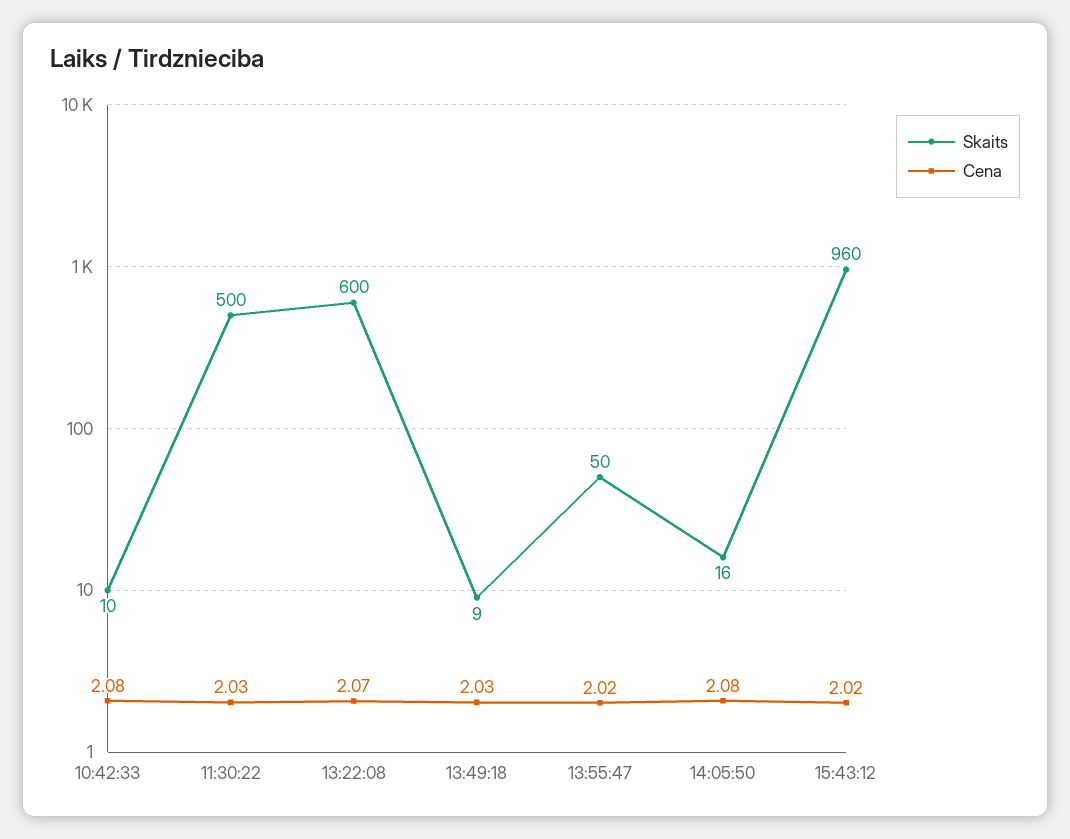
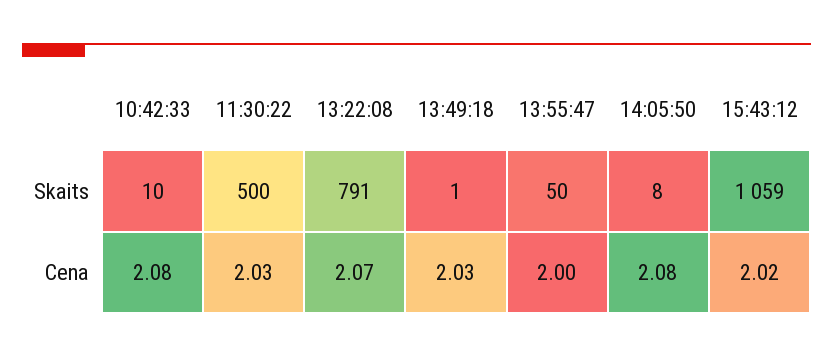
Skaits, 13:22:08: 600 -> 791
Skaits, 13:49:18: 9 -> 1
Cena, 13:55:47: 2.02 -> 2
Skaits, 14:05:50: 16 -> 8
Skaits, 15:43:12: 960 -> 1059

